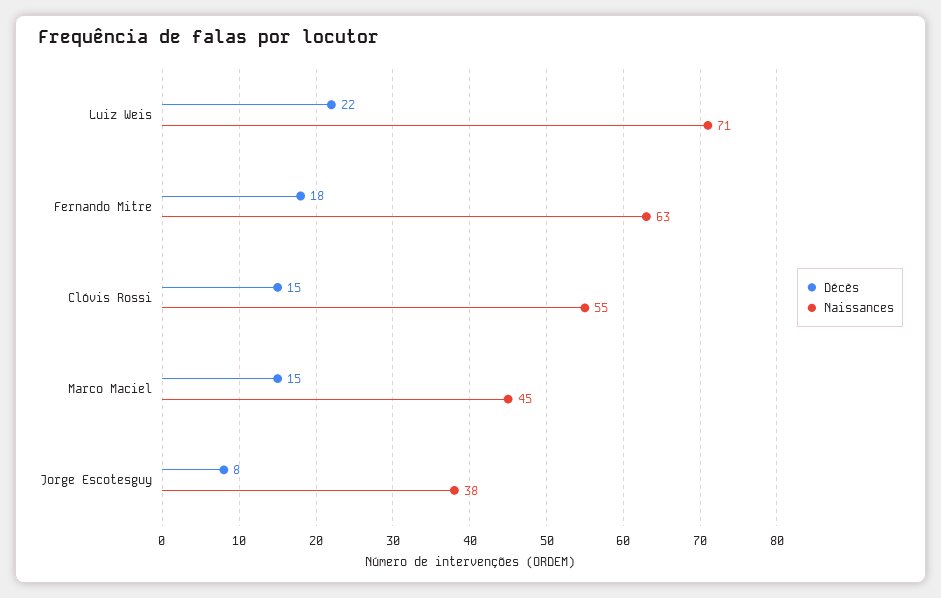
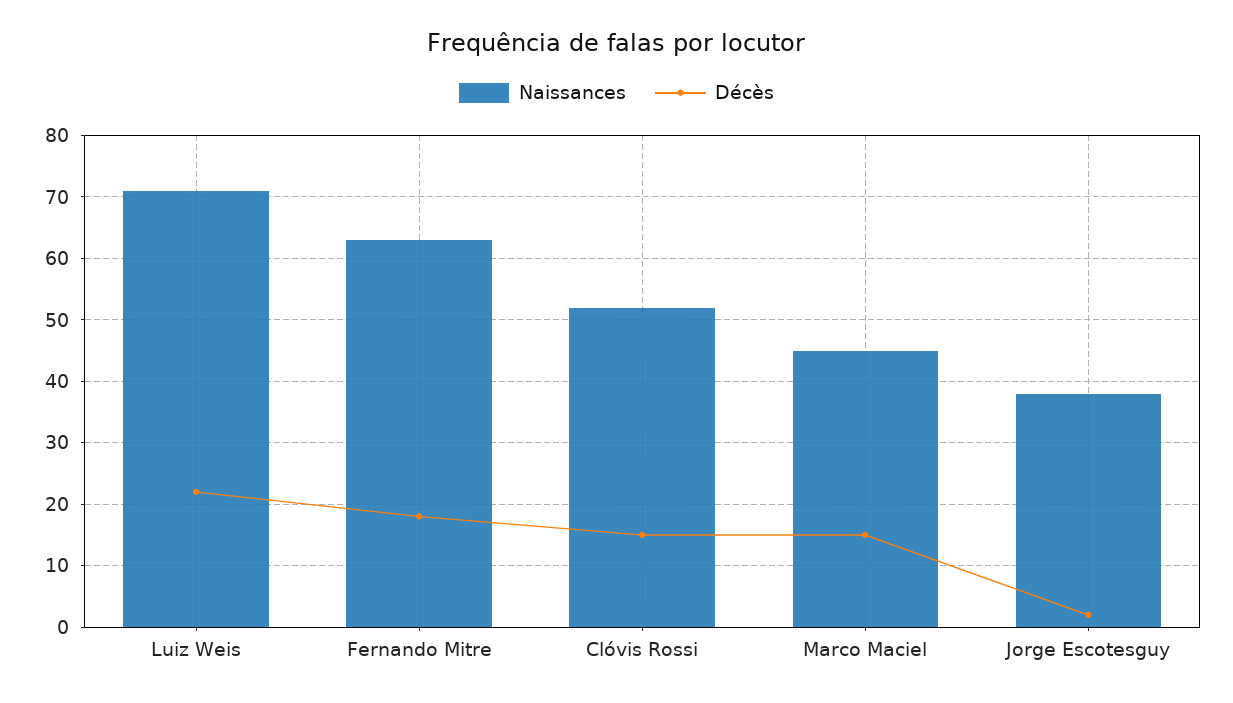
Naissances, Clóvis Rossi: 55 -> 52
Décès, Jorge Escotesguy: 8 -> 2

